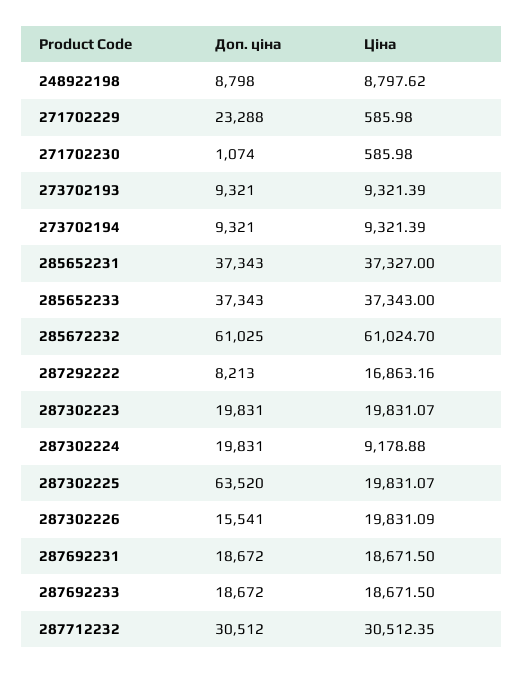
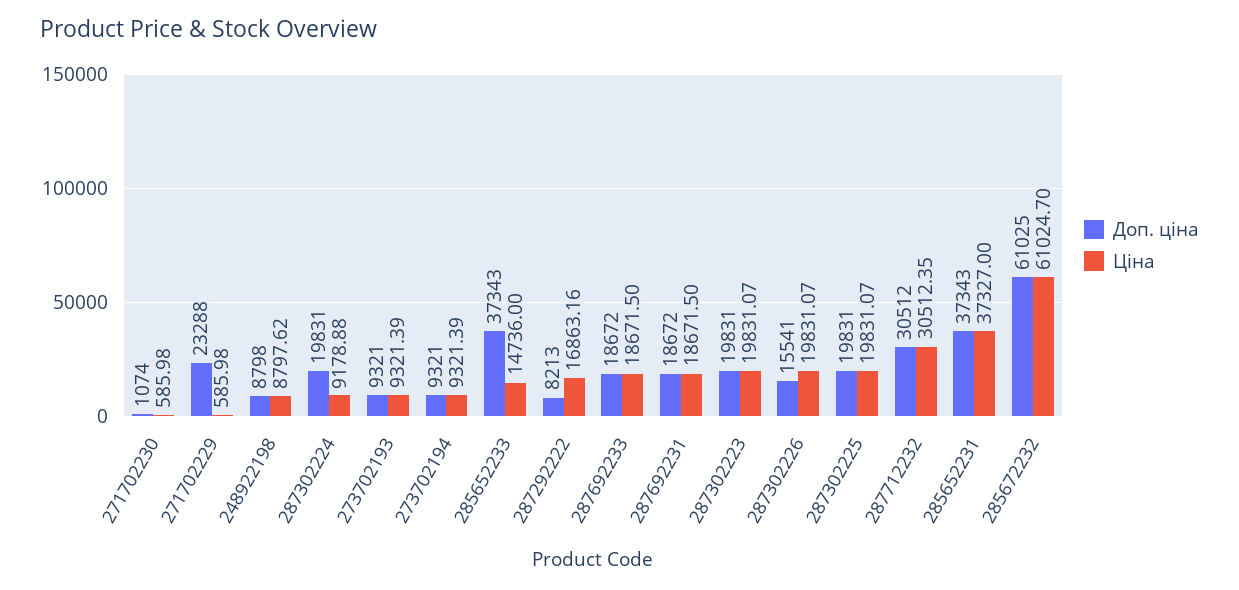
Ціна, 285652233: 37343 -> 14736
Доп. ціна, 287302225: 63520 -> 19831
Ціна, 287302226: 19831.09 -> 19831.07

